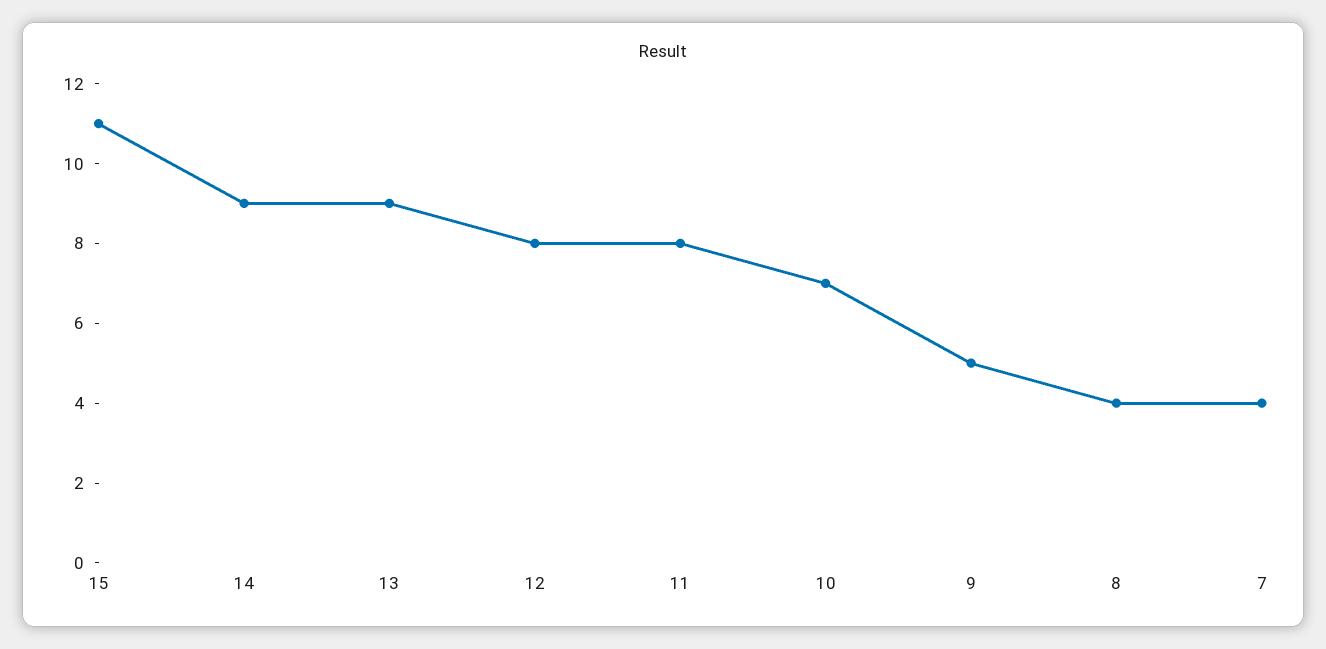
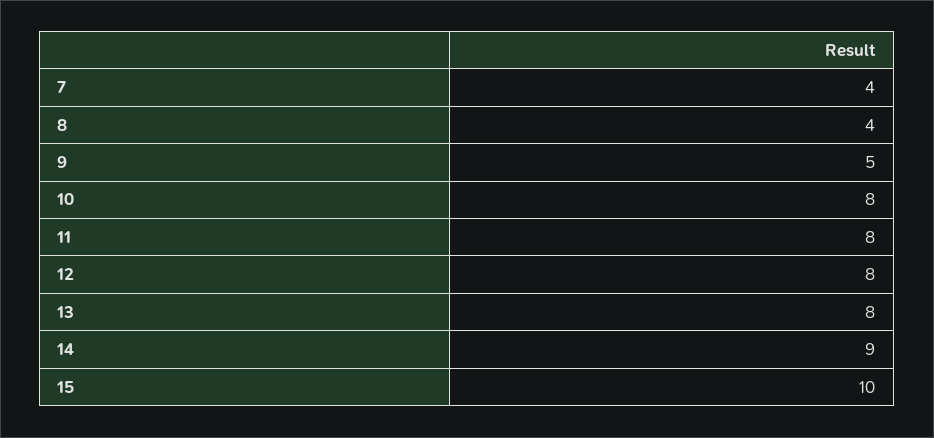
15: 11 -> 10
13: 9 -> 8
10: 7 -> 8

